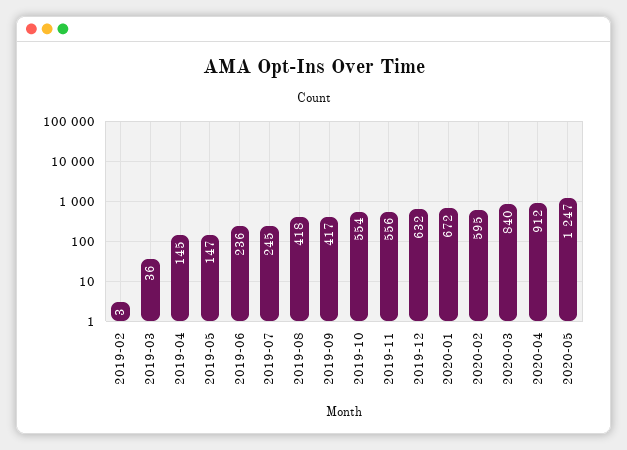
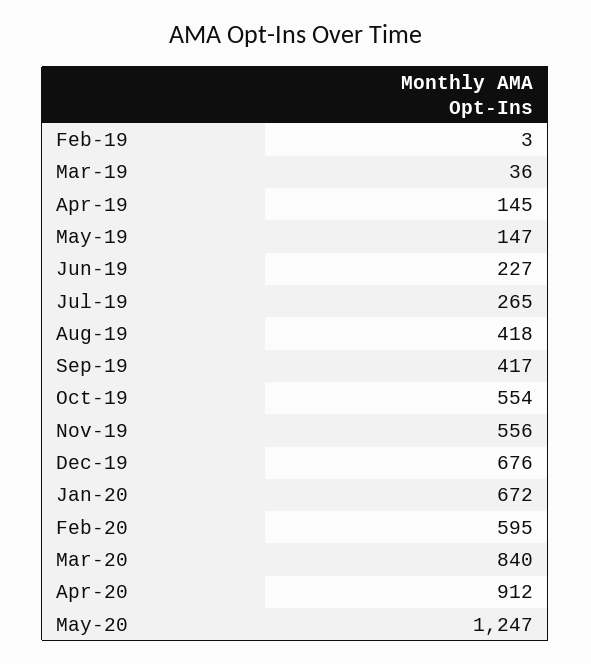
2019-06: 236 -> 227
2019-07: 245 -> 265
2019-12: 632 -> 676

